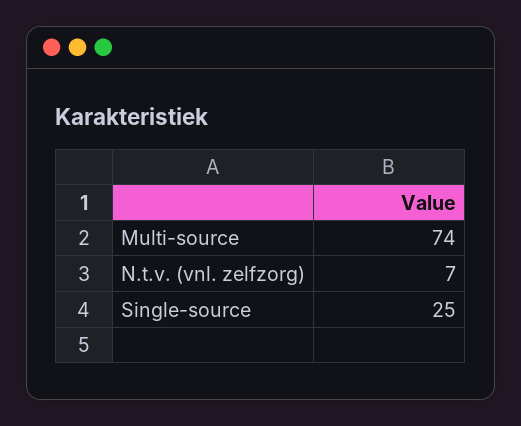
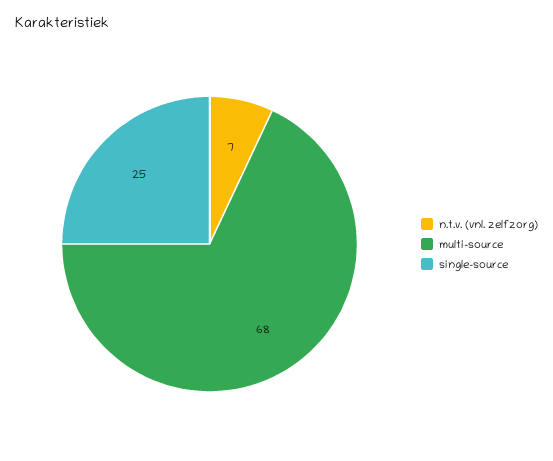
Multi-source: 74 -> 68

